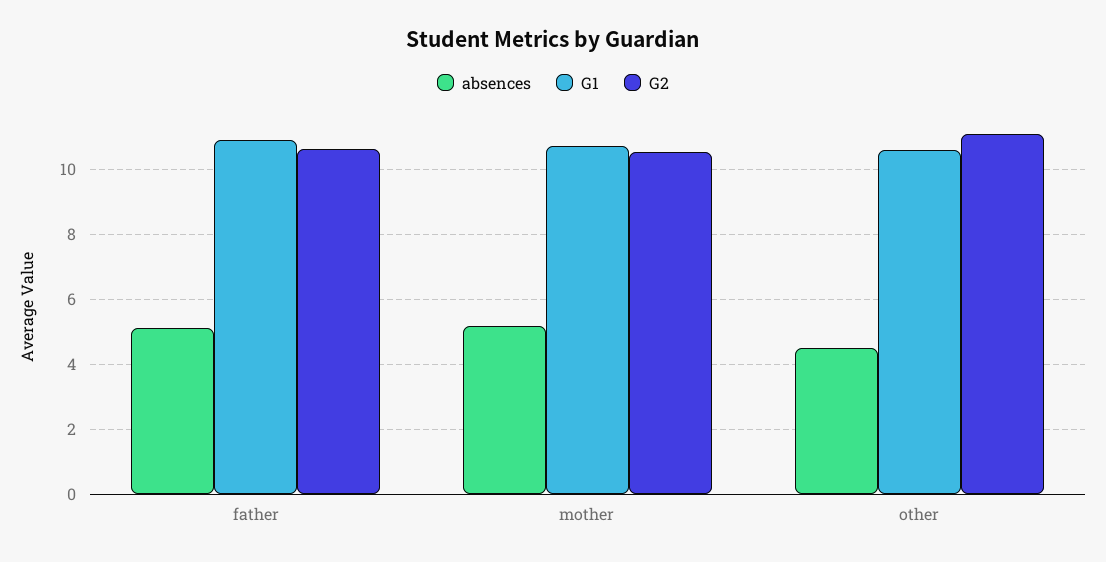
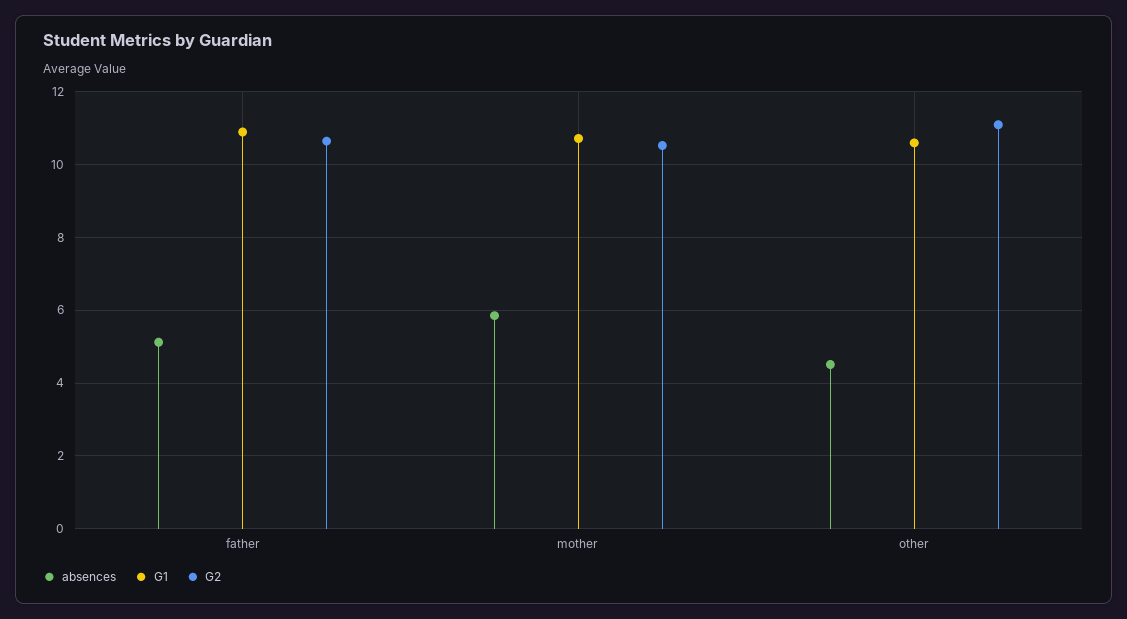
absences, mother: 5.2 -> 5.8

